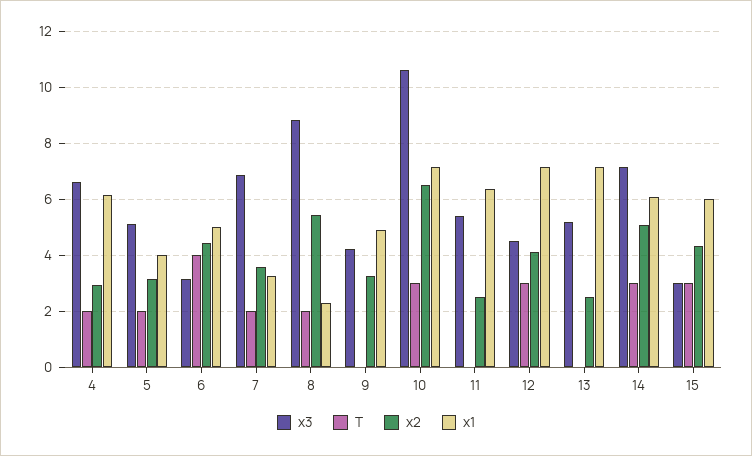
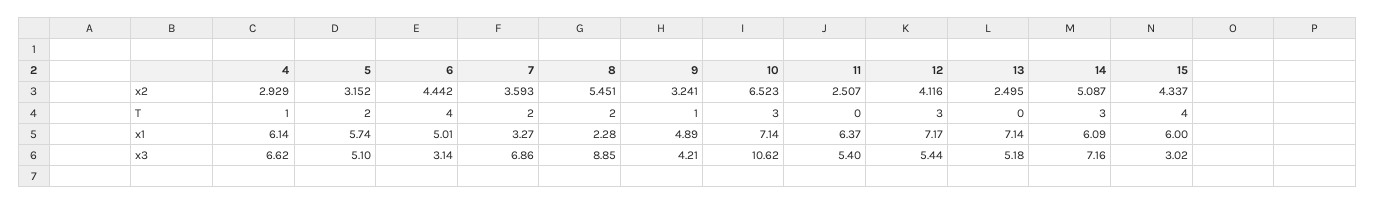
T, 4: 2 -> 1
x1, 5: 4 -> 5.74
T, 9: 0 -> 1
x3, 12: 4.5 -> 5.44
T, 15: 3 -> 4

